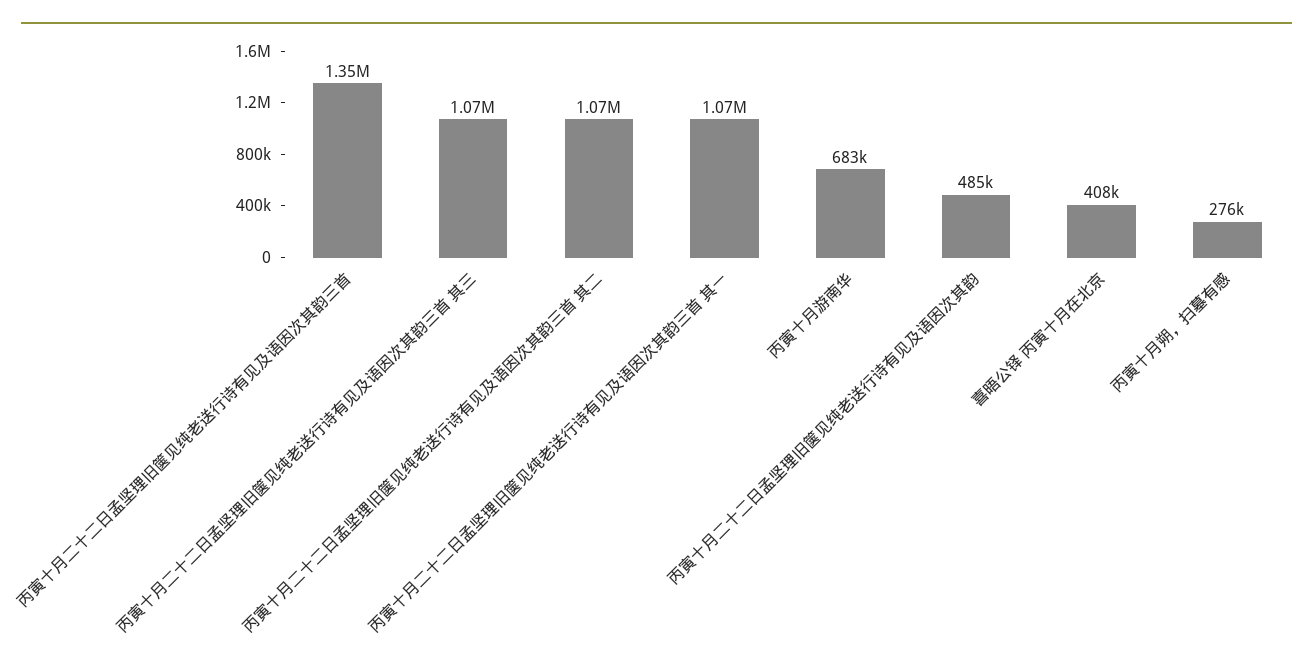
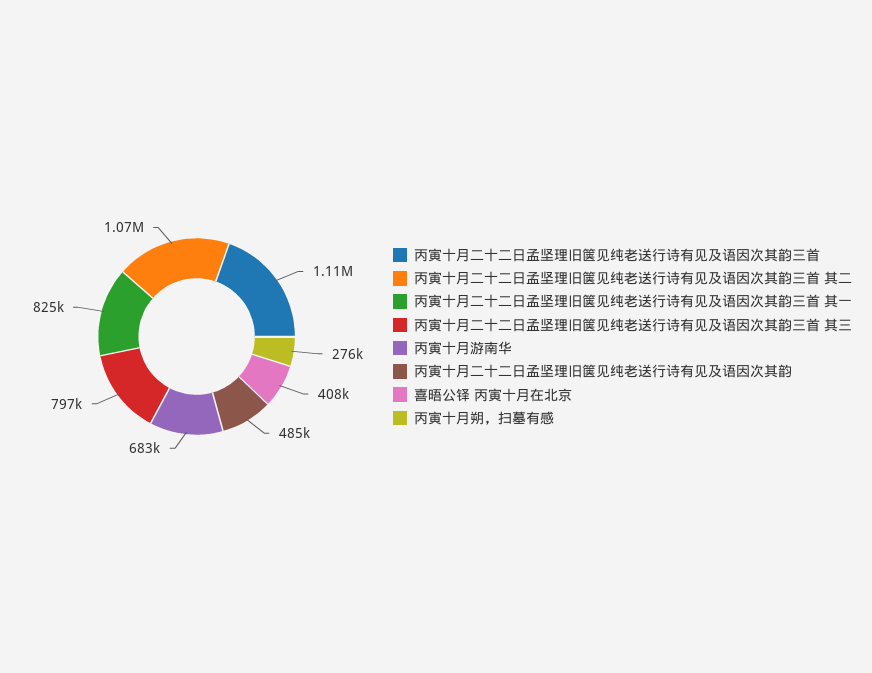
丙寅十月二十二日孟坚理旧箧见纯老送行诗有见及语因次其韵三首: 1350000 -> 1110000
丙寅十月二十二日孟坚理旧箧见纯老送行诗有见及语因次其韵三首 其三: 1070000 -> 797000
丙寅十月二十二日孟坚理旧箧见纯老送行诗有见及语因次其韵三首 其一: 1070000 -> 825000

